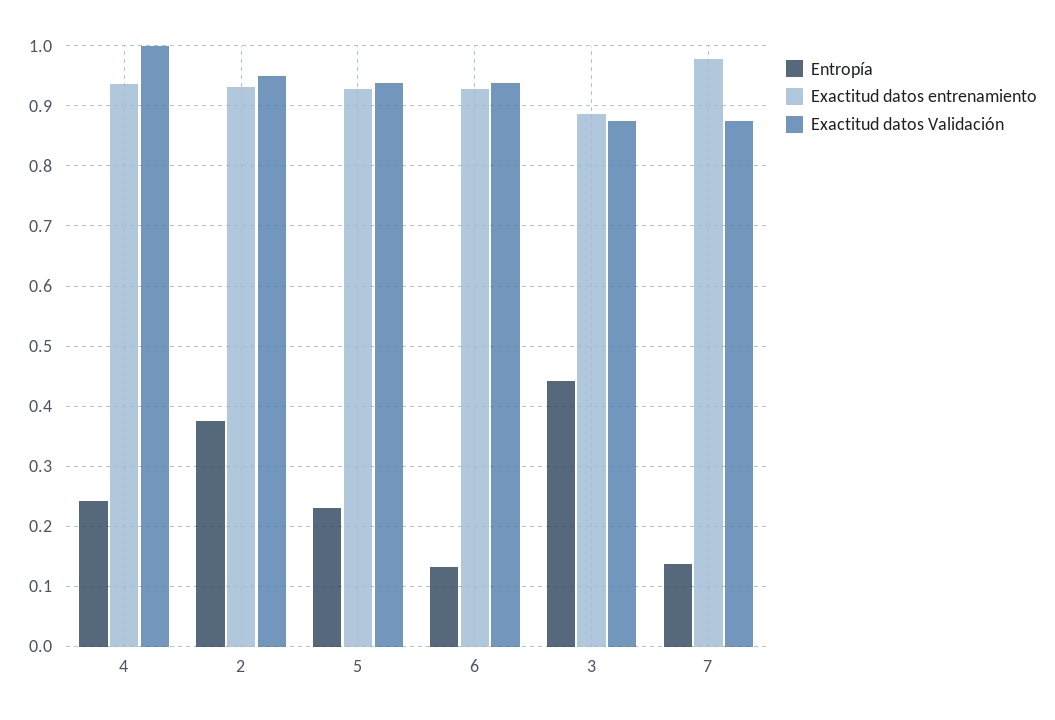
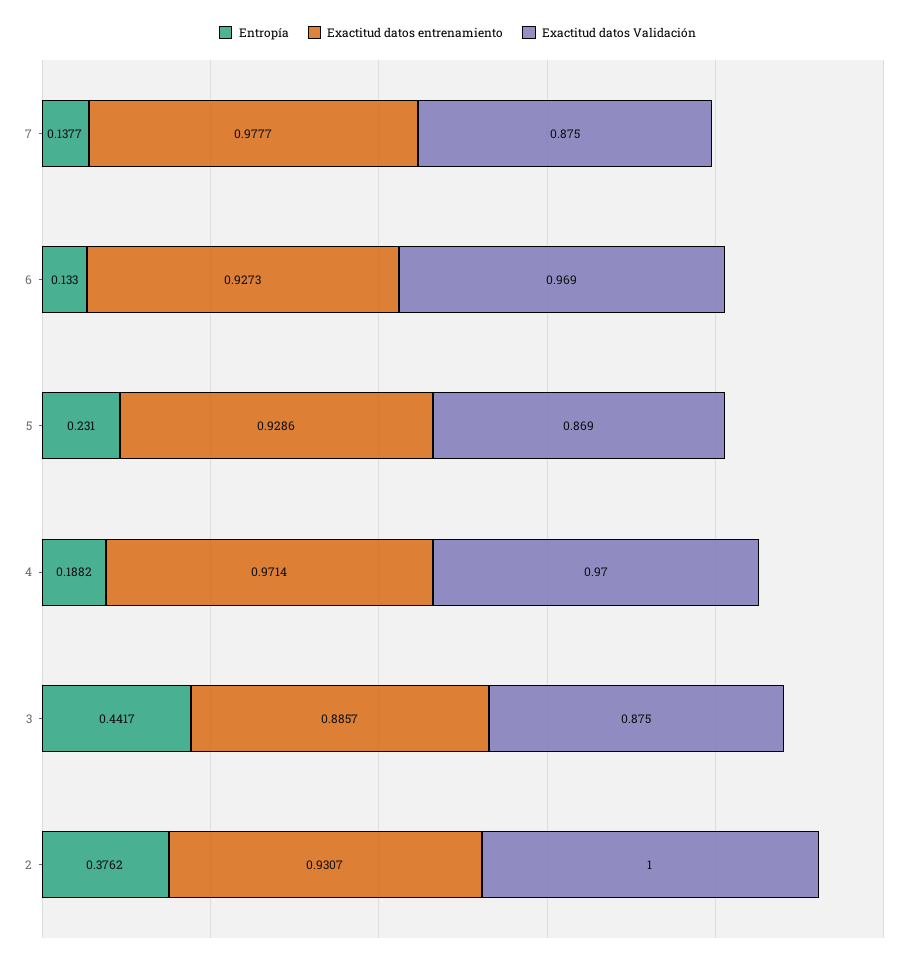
Entropía, 4: 0.24 -> 0.1882
Exactitud datos entrenamiento, 4: 0.94 -> 0.9714
Exactitud datos Validación, 4: 1 -> 0.97
Exactitud datos Validación, 2: 0.95 -> 1
Exactitud datos Validación, 5: 0.94 -> 0.869
Exactitud datos Validación, 6: 0.94 -> 0.969

